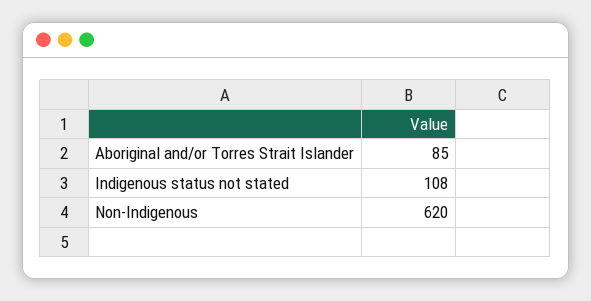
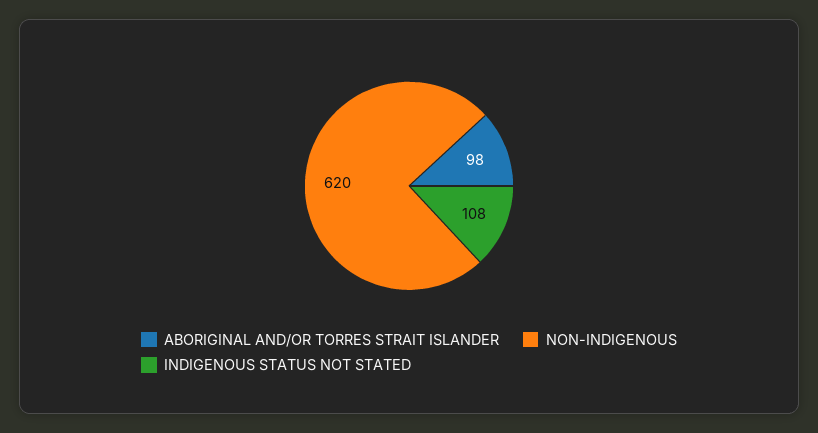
Aboriginal and/or Torres Strait Islander: 85 -> 98

